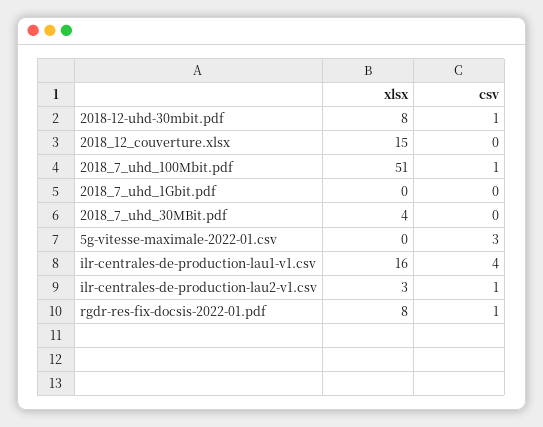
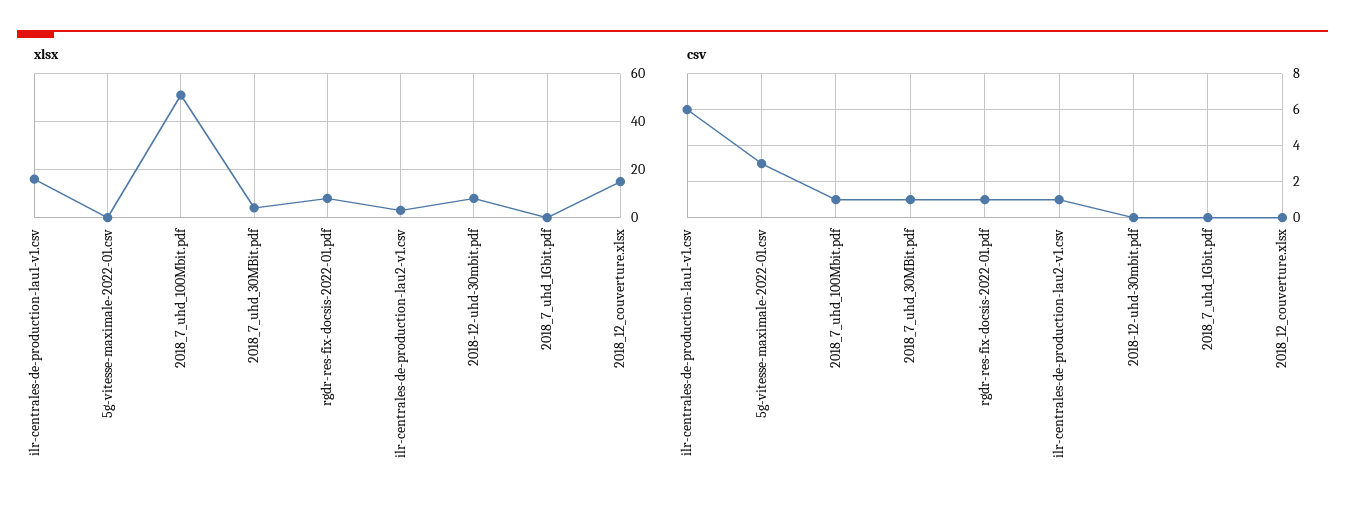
csv, 2018-12-uhd-30mbit.pdf: 1 -> 0
csv, 2018_7_uhd_30MBit.pdf: 0 -> 1
csv, ilr-centrales-de-production-lau1-v1.csv: 4 -> 6

